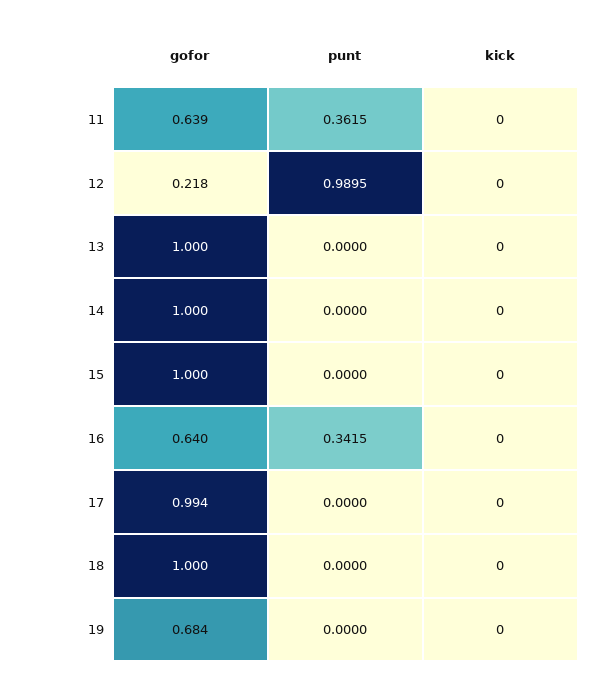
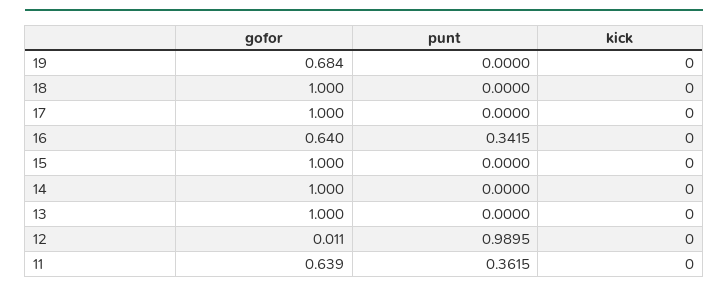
gofor, 12: 0.218 -> 0.011
gofor, 17: 0.994 -> 1

